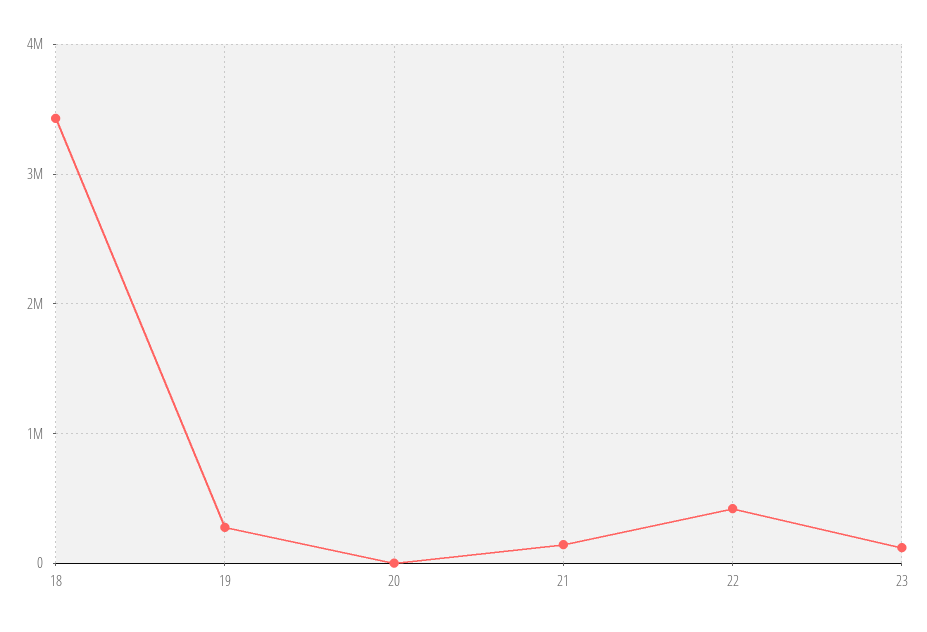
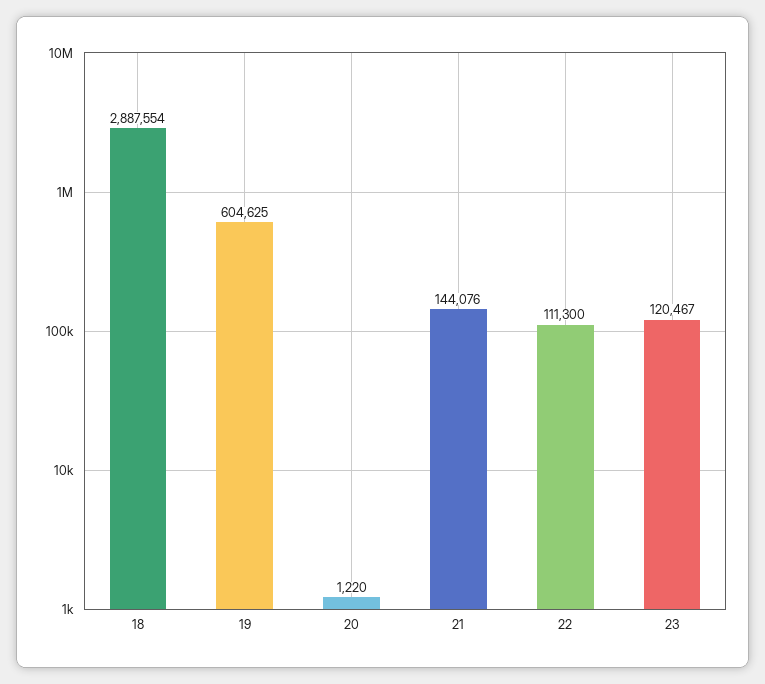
18: 3400000 -> 2887554
19: 300000 -> 604625
22: 400000 -> 111300

